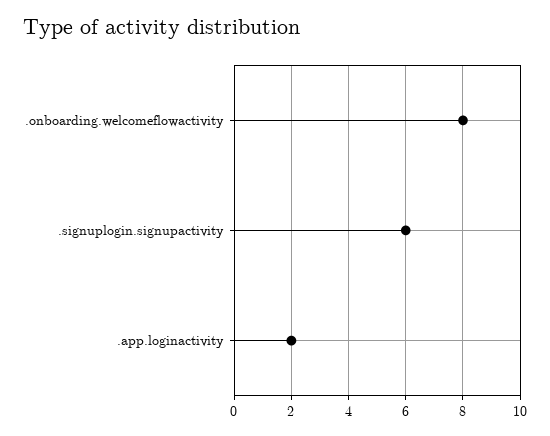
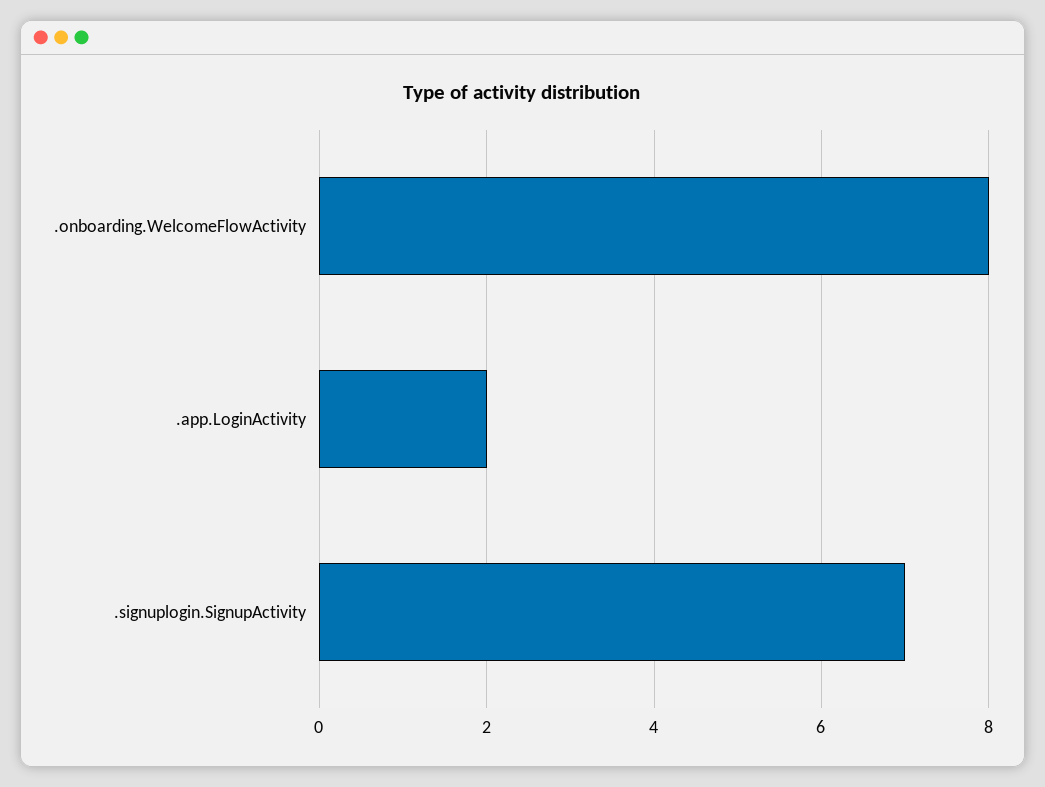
.signuplogin.signupactivity: 6 -> 7

